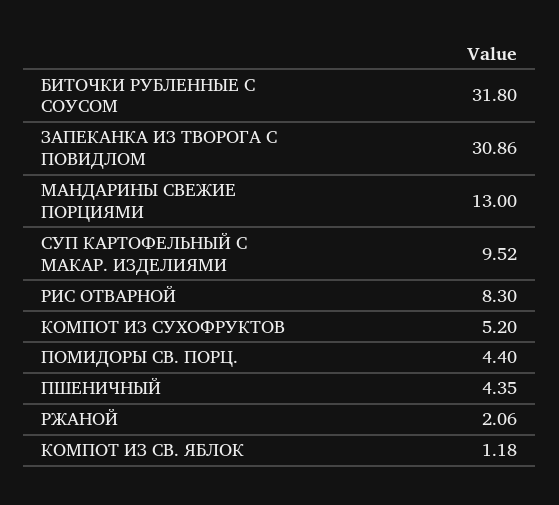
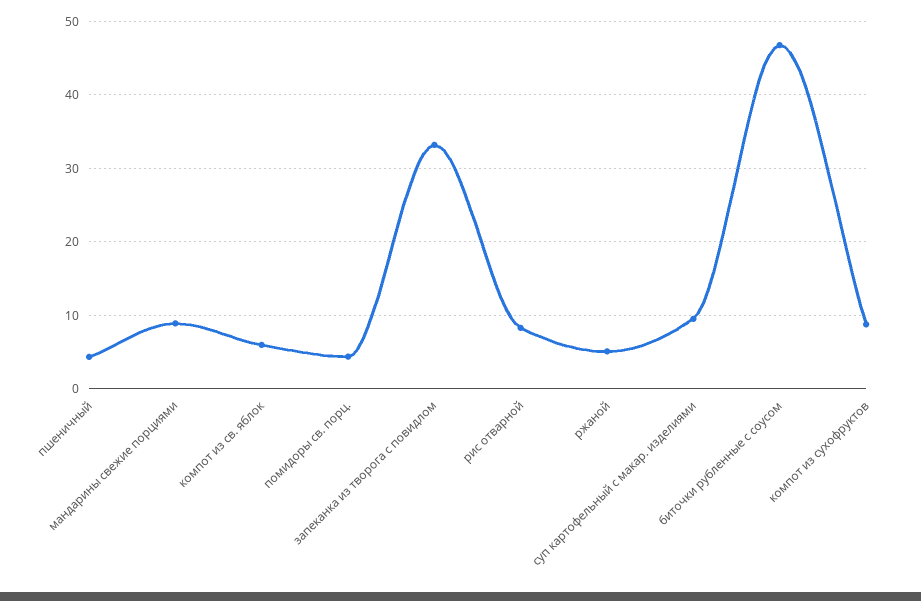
БИТОЧКИ РУБЛЕННЫЕ С СОУСОМ: 31.8 -> 47
ЗАПЕКАНКА ИЗ ТВОРОГА С ПОВИДЛОМ: 30.86 -> 33
МАНДАРИНЫ СВЕЖИЕ ПОРЦИЯМИ: 13 -> 9
КОМПОТ ИЗ СУХОФРУКТОВ: 5.2 -> 9
РЖАНОЙ: 2.06 -> 5
КОМПОТ ИЗ СВ. ЯБЛОК: 1.18 -> 6

